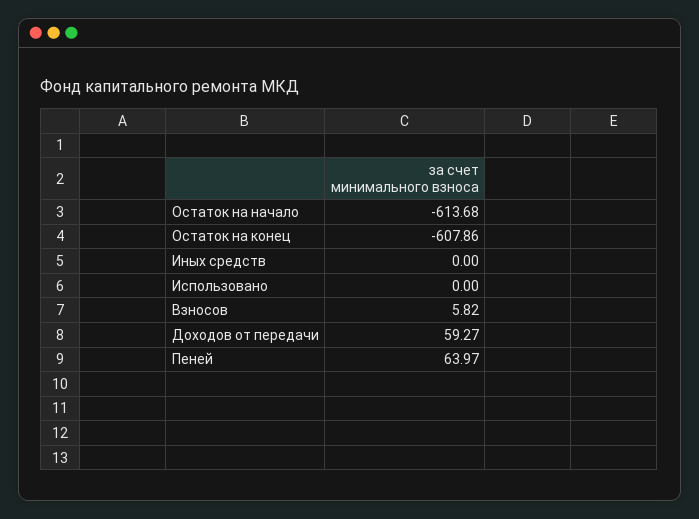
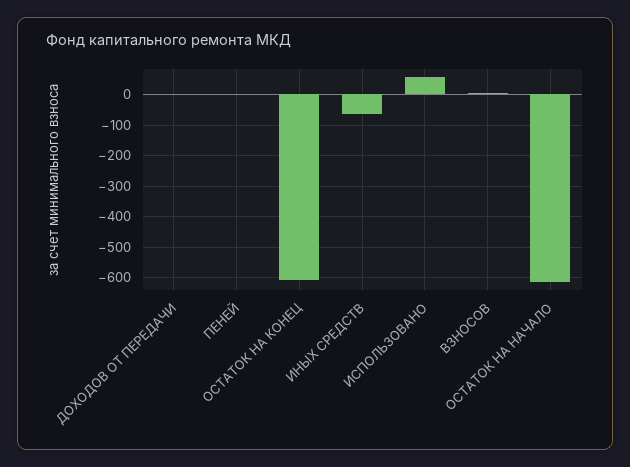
Иных средств: 0 -> -60
Использовано: 0 -> 60
Доходов от передачи: 59.27 -> 0
Пеней: 63.97 -> 0

